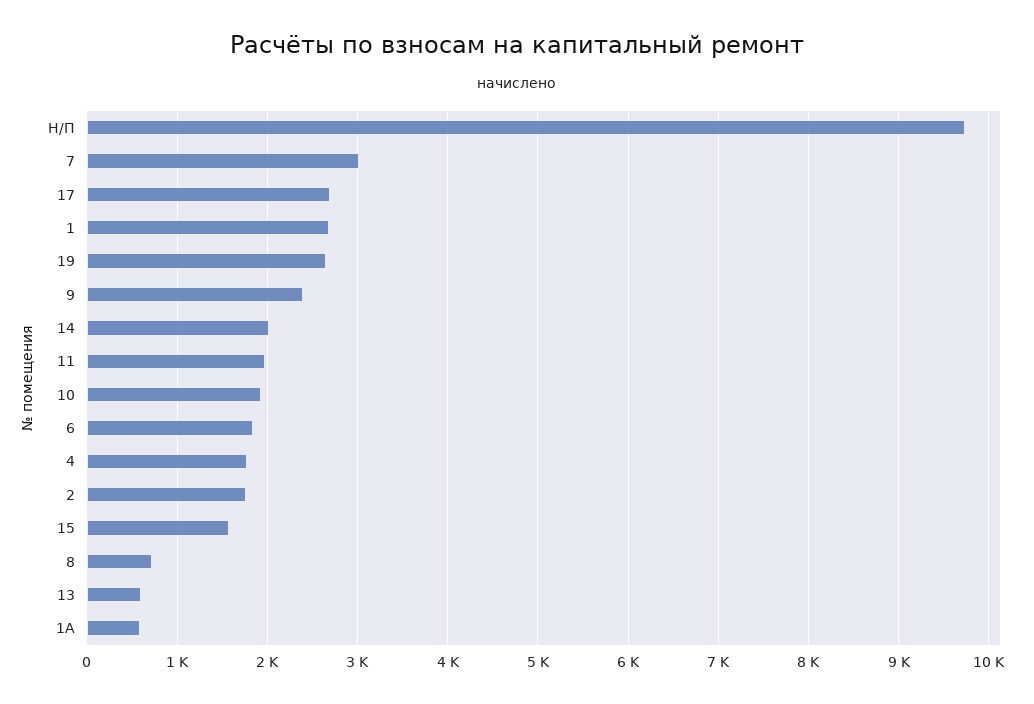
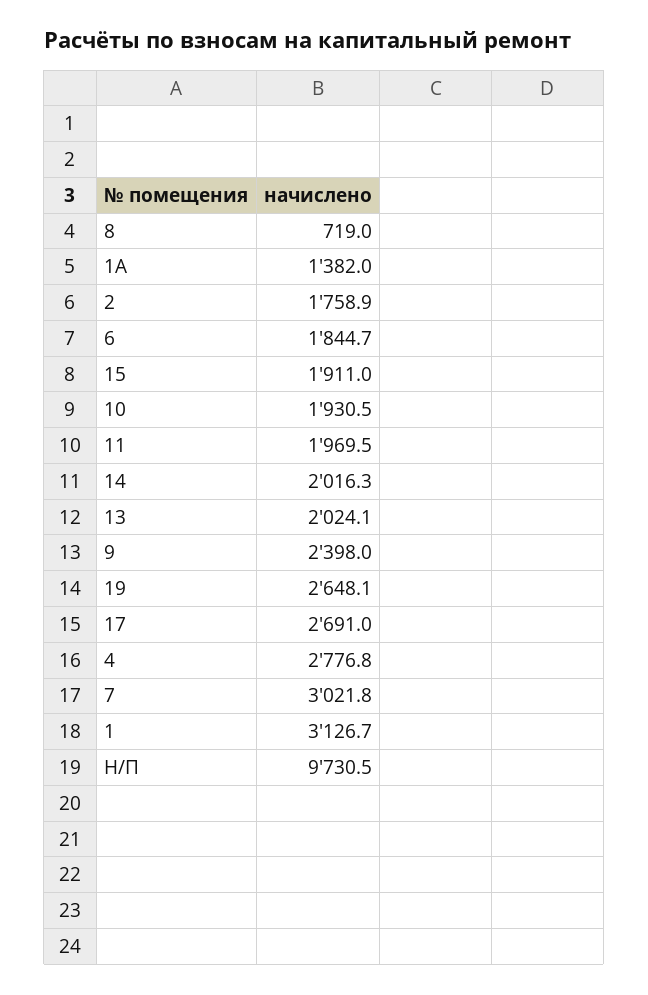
1: 2700 -> 3126.7
4: 1800 -> 2776.8
15: 1600 -> 1911
13: 600 -> 2024.1
1А: 600 -> 1382

